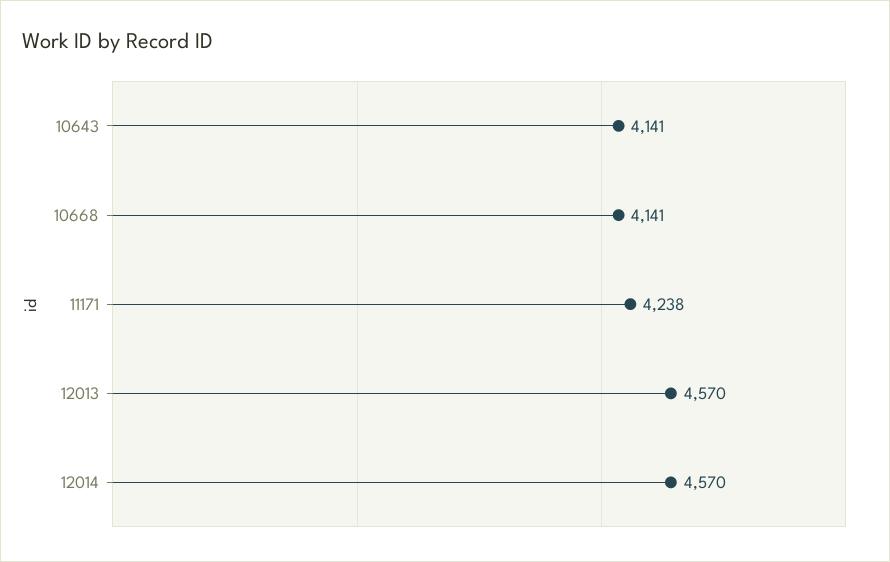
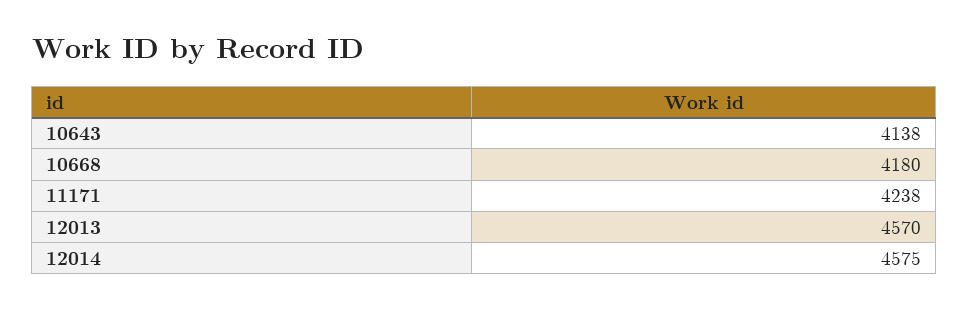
10643: 4141 -> 4138
10668: 4141 -> 4180
12014: 4570 -> 4575

